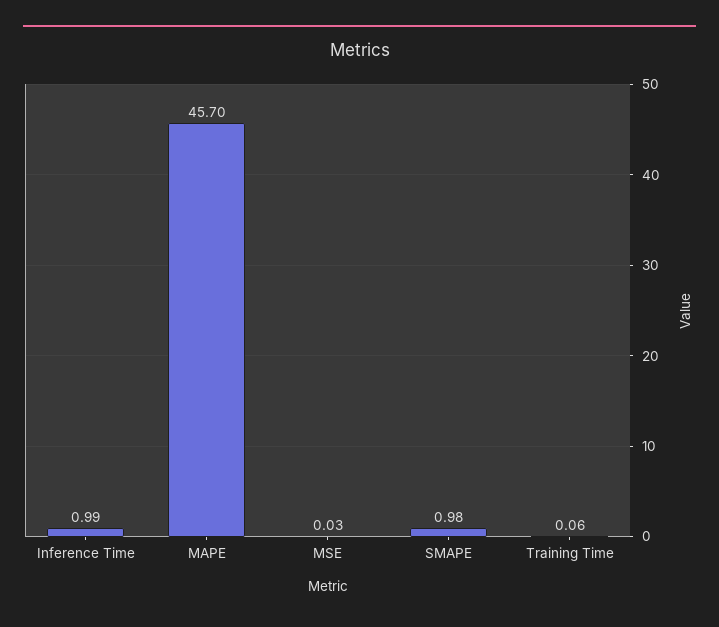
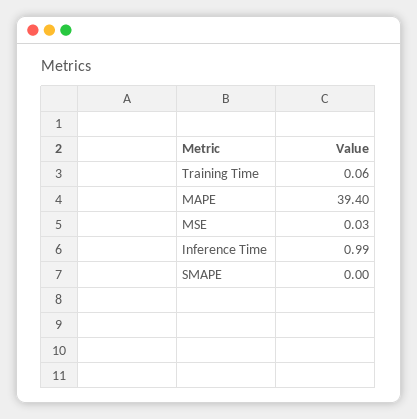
MAPE: 45.7 -> 39.4
SMAPE: 0.98 -> 0

